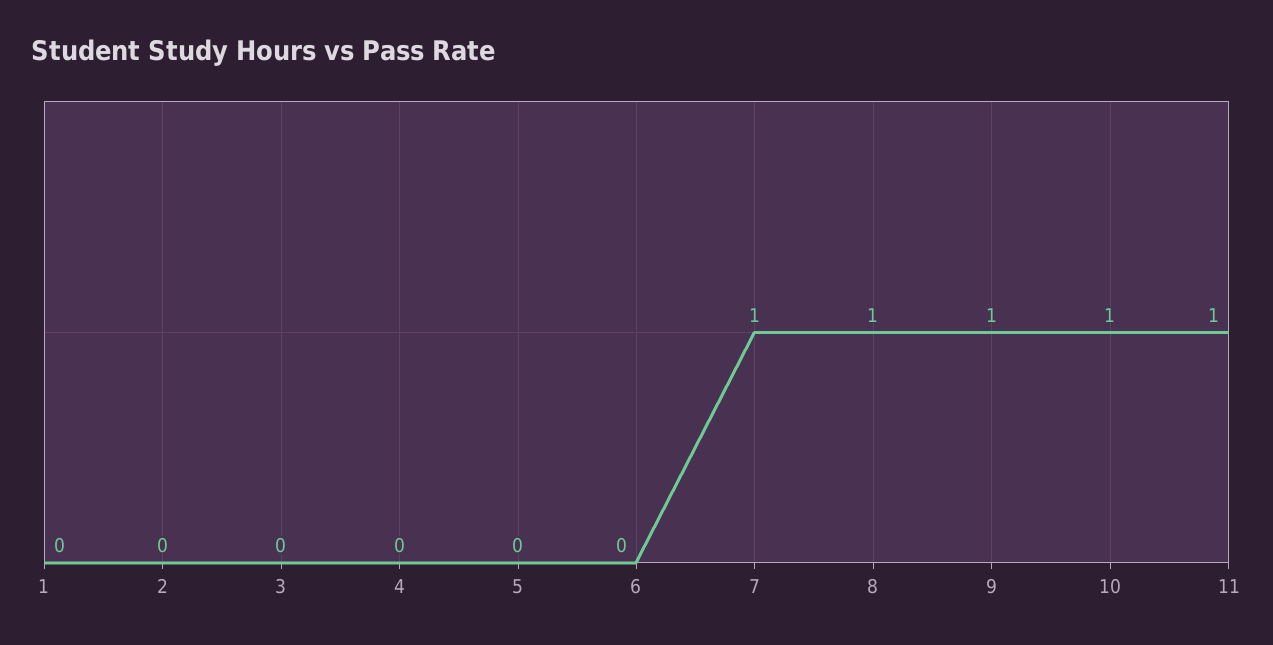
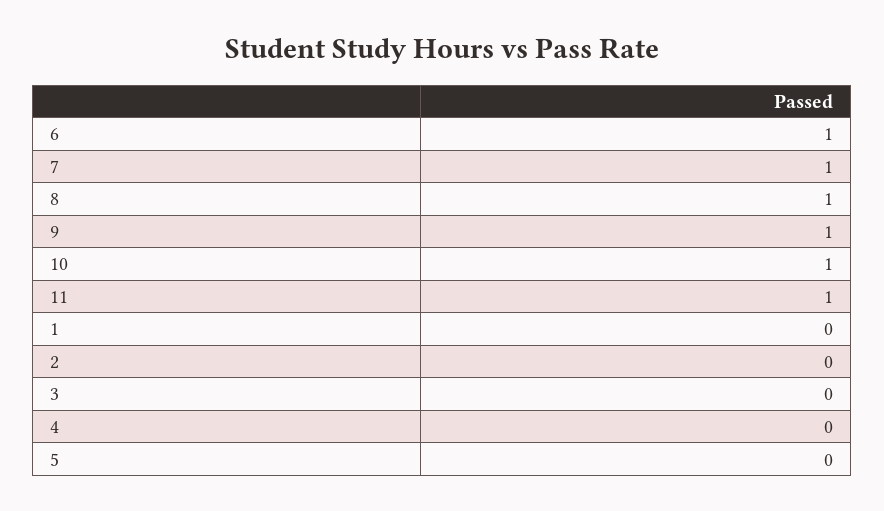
6: 0 -> 1

